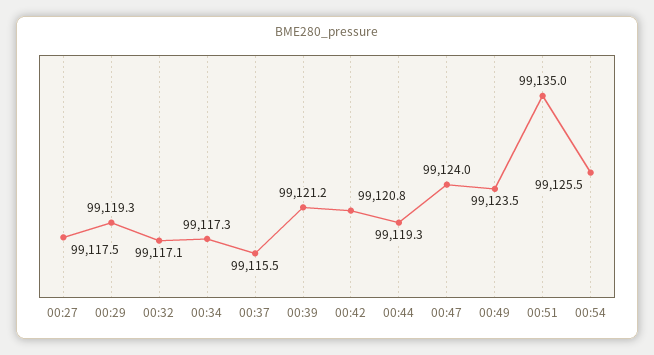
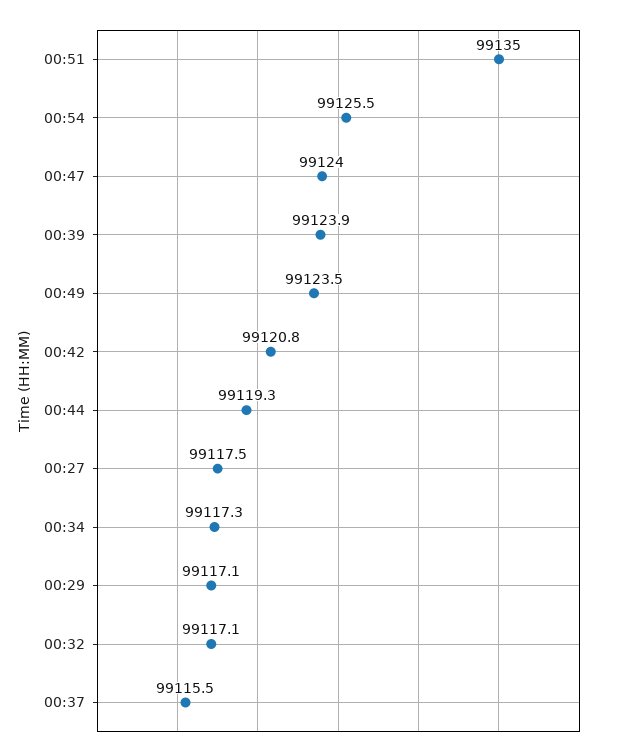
00:29: 99119.3 -> 99117.1
00:39: 99121.2 -> 99123.9

